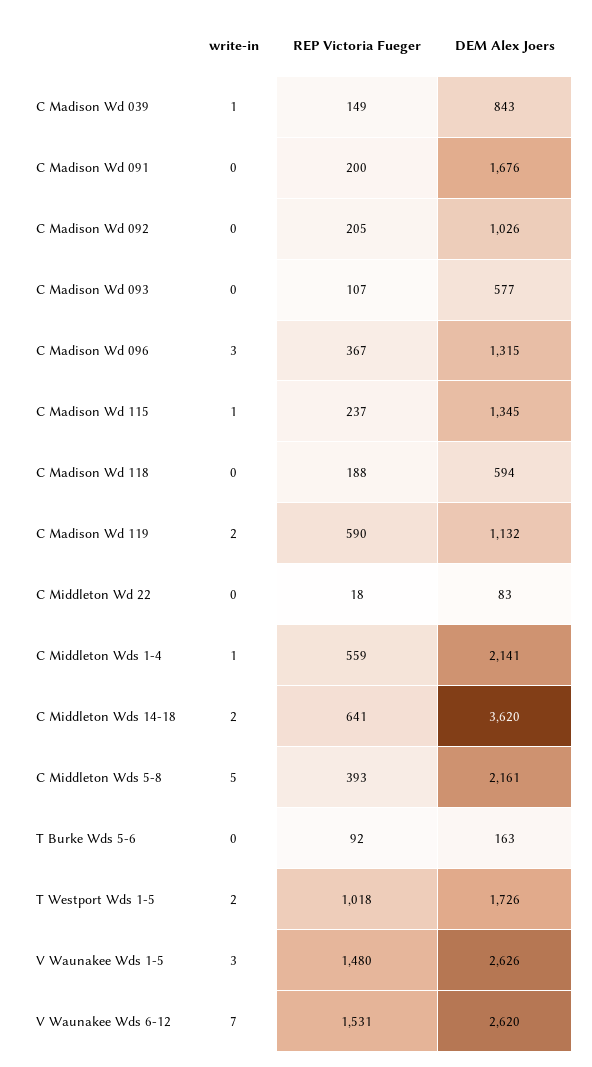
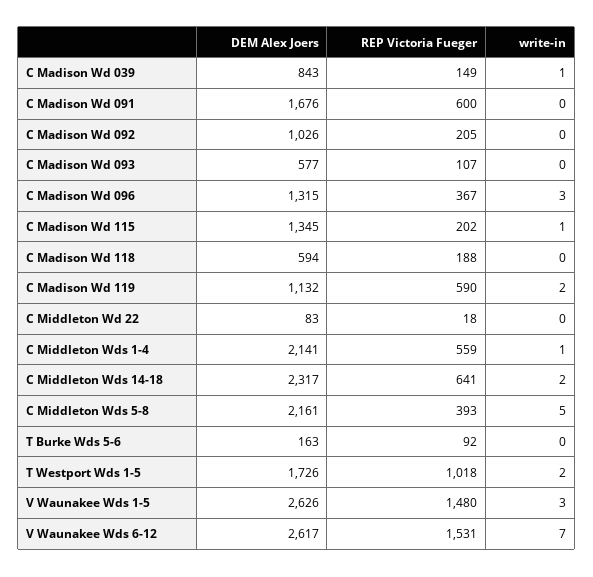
REP Victoria Fueger, C Madison Wd 091: 200 -> 600
REP Victoria Fueger, C Madison Wd 115: 237 -> 202
DEM Alex Joers, C Middleton Wds 14-18: 3620 -> 2317
DEM Alex Joers, V Waunakee Wds 6-12: 2620 -> 2617

